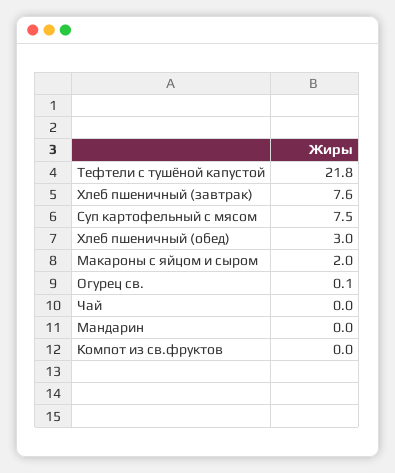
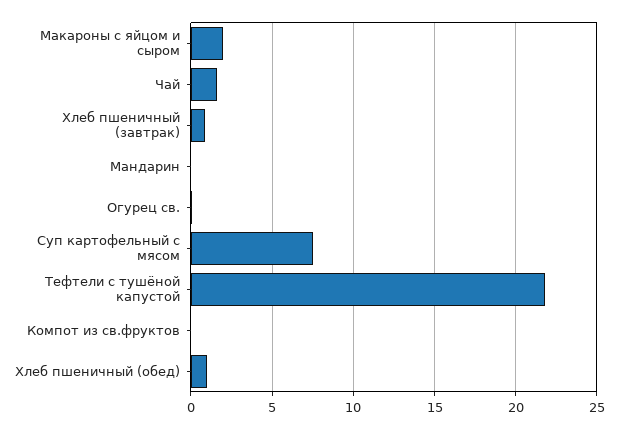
Хлеб пшеничный (завтрак): 7.6 -> 1
Хлеб пшеничный (обед): 3 -> 1
Чай: 0 -> 1.5

